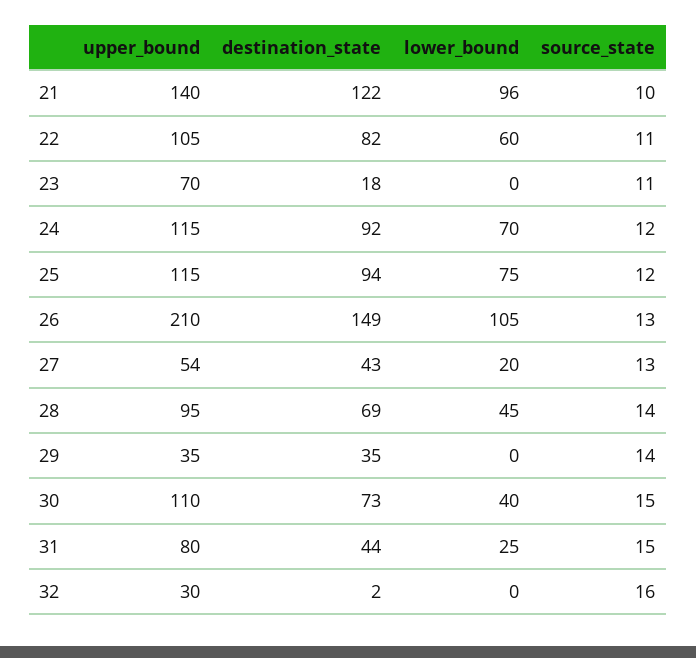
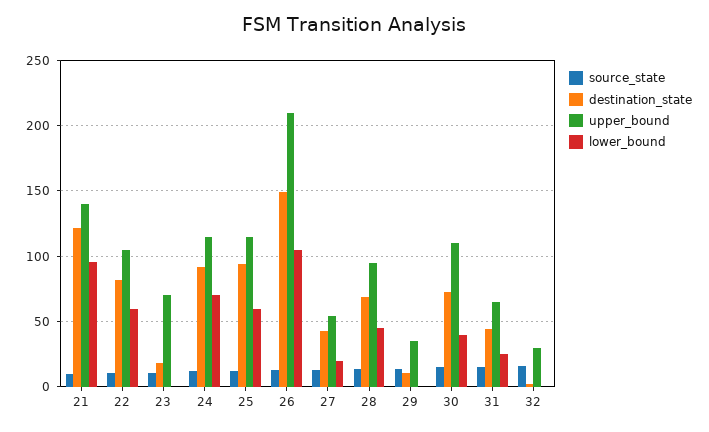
lower_bound, 25: 75 -> 60
destination_state, 29: 35 -> 10
upper_bound, 31: 80 -> 65

